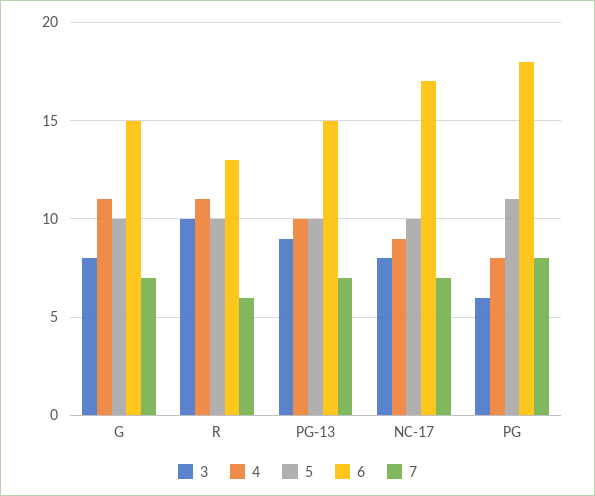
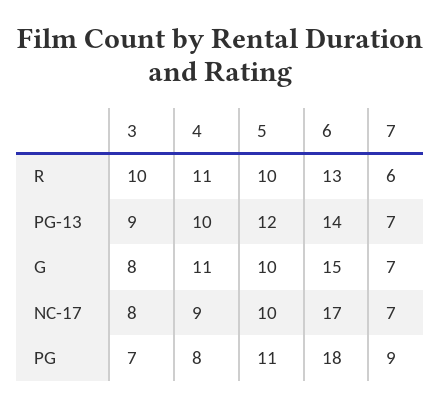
5, PG-13: 10 -> 12
6, PG-13: 15 -> 14
3, PG: 6 -> 7
7, PG: 8 -> 9

